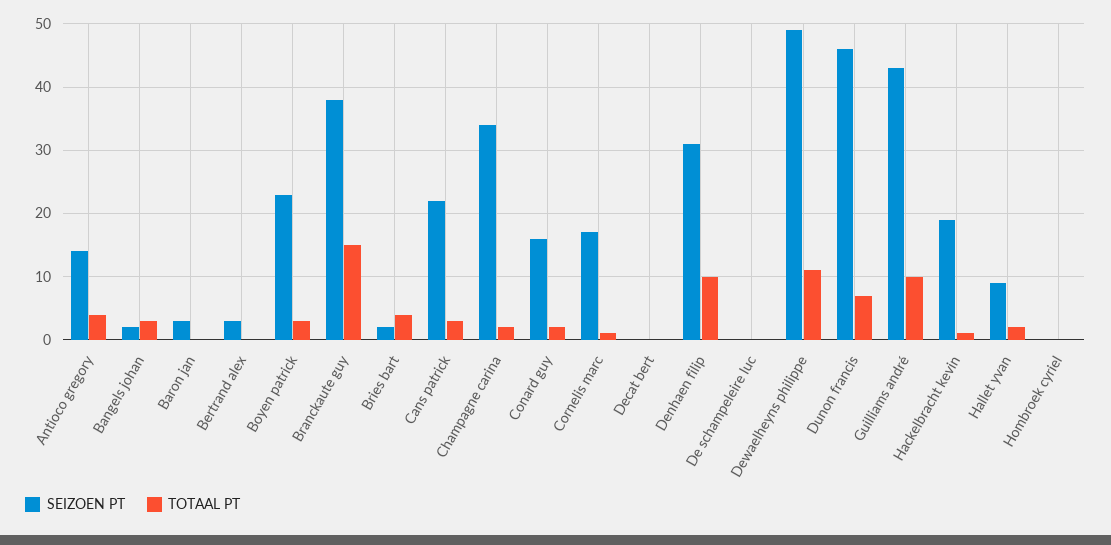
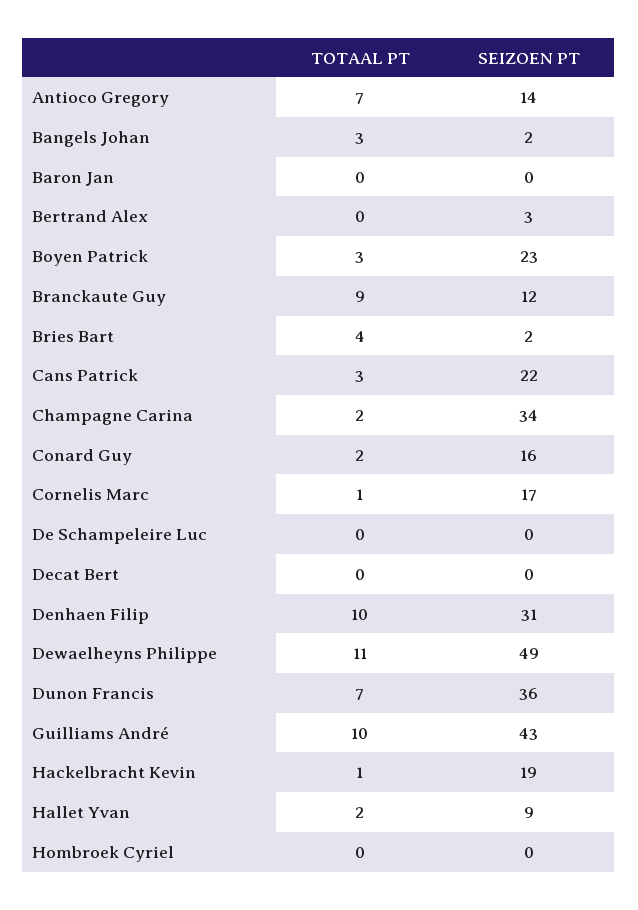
TOTAAL PT, Antioco gregory: 4 -> 7
SEIZOEN PT, Baron jan: 3 -> 0
SEIZOEN PT, Branckaute guy: 38 -> 12
TOTAAL PT, Branckaute guy: 15 -> 9
SEIZOEN PT, Dunon francis: 46 -> 36

